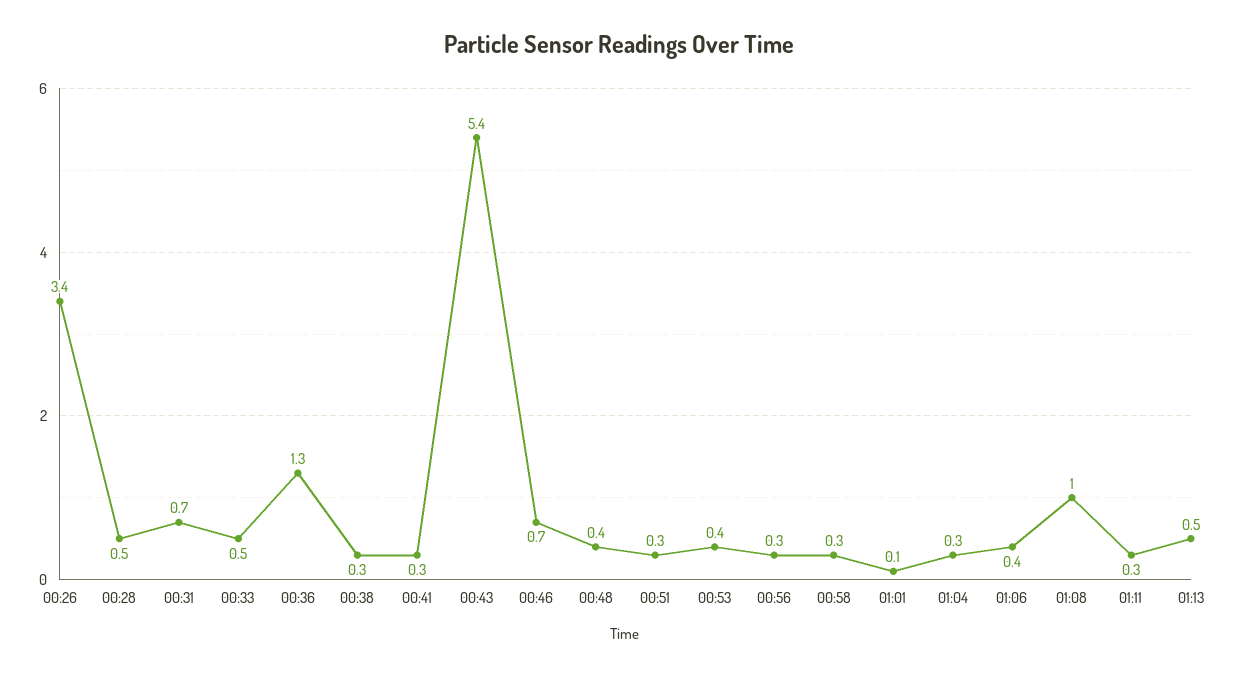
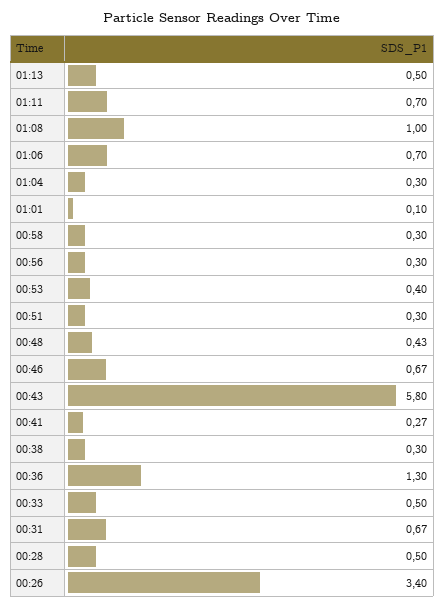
00:43: 5.4 -> 5.8
01:06: 0.4 -> 0.7
01:11: 0.3 -> 0.7

